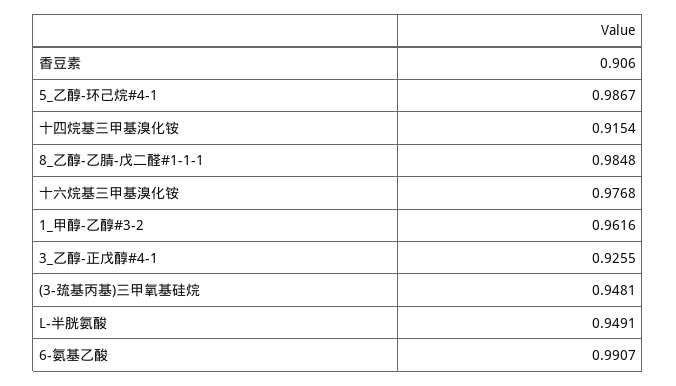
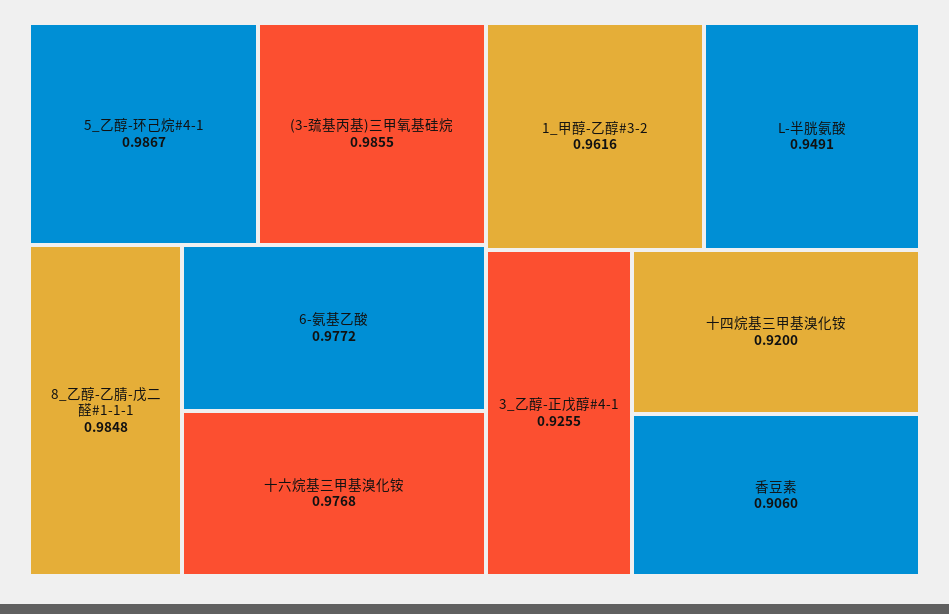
十四烷基三甲基溴化铵: 0.9154 -> 0.92
(3-巯基丙基)三甲氧基硅烷: 0.9481 -> 0.9855
6-氨基乙酸: 0.9907 -> 0.9772

